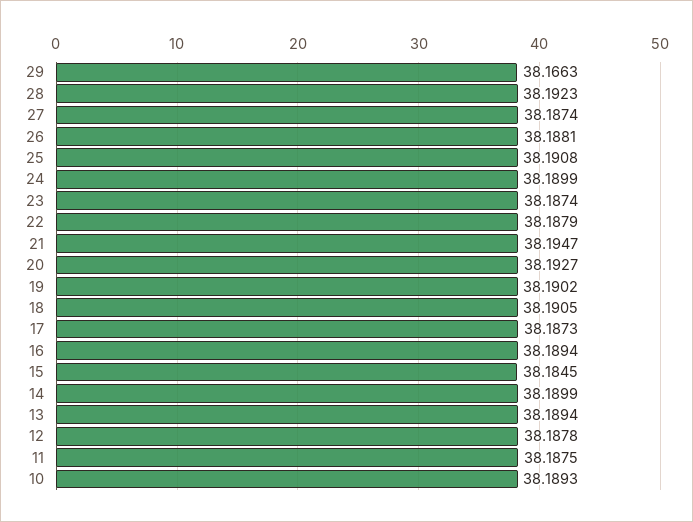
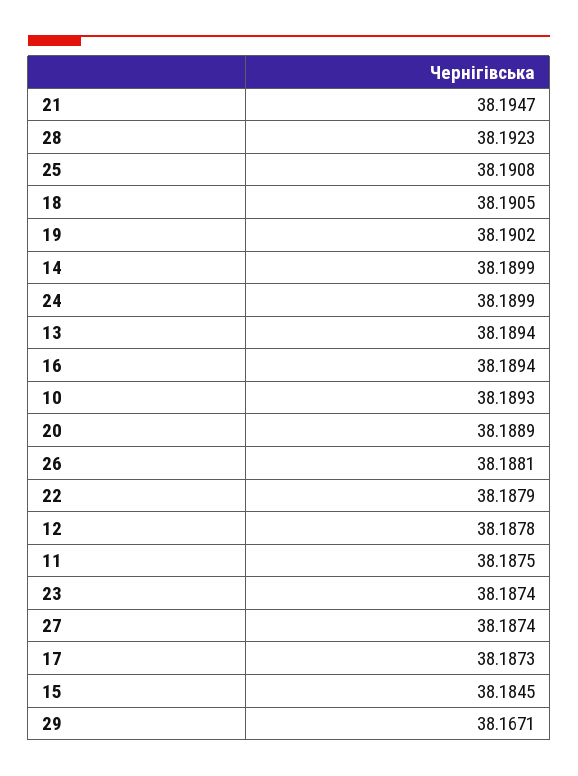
29: 38.1663 -> 38.1671
20: 38.1927 -> 38.1889

